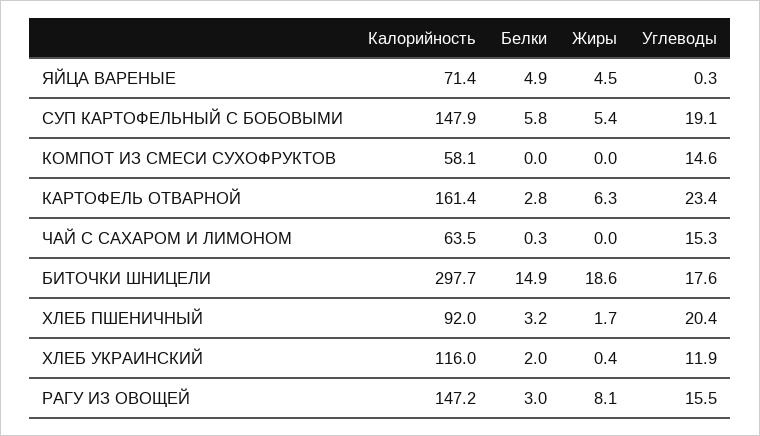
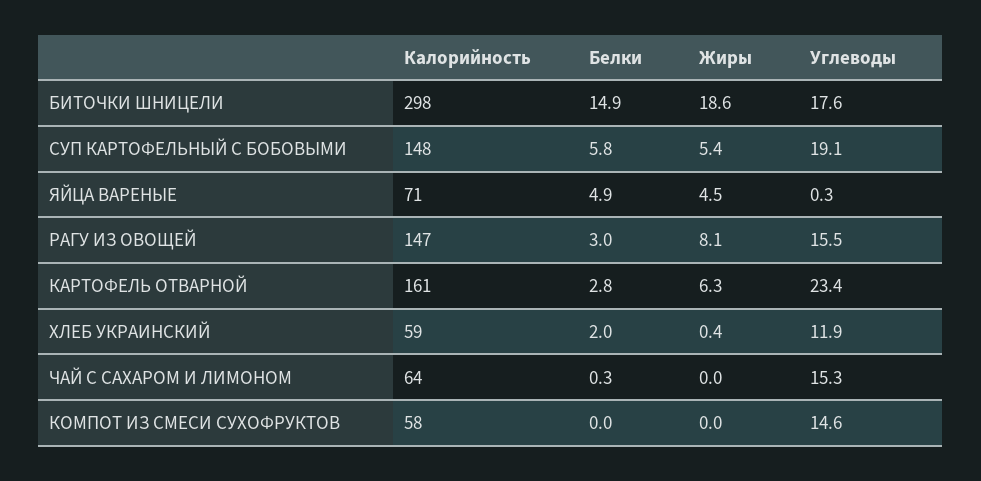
Калорийность, ХЛЕБ ПШЕНИЧНЫЙ: 92 -> none
Белки, ХЛЕБ ПШЕНИЧНЫЙ: 3.2 -> none
Жиры, ХЛЕБ ПШЕНИЧНЫЙ: 1.7 -> none
Углеводы, ХЛЕБ ПШЕНИЧНЫЙ: 20.4 -> none
Калорийность, ХЛЕБ УКРАИНСКИЙ: 116 -> 59

